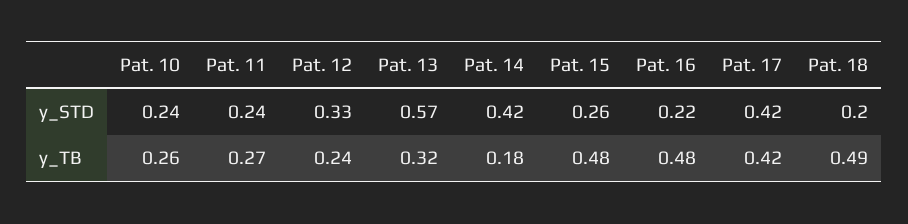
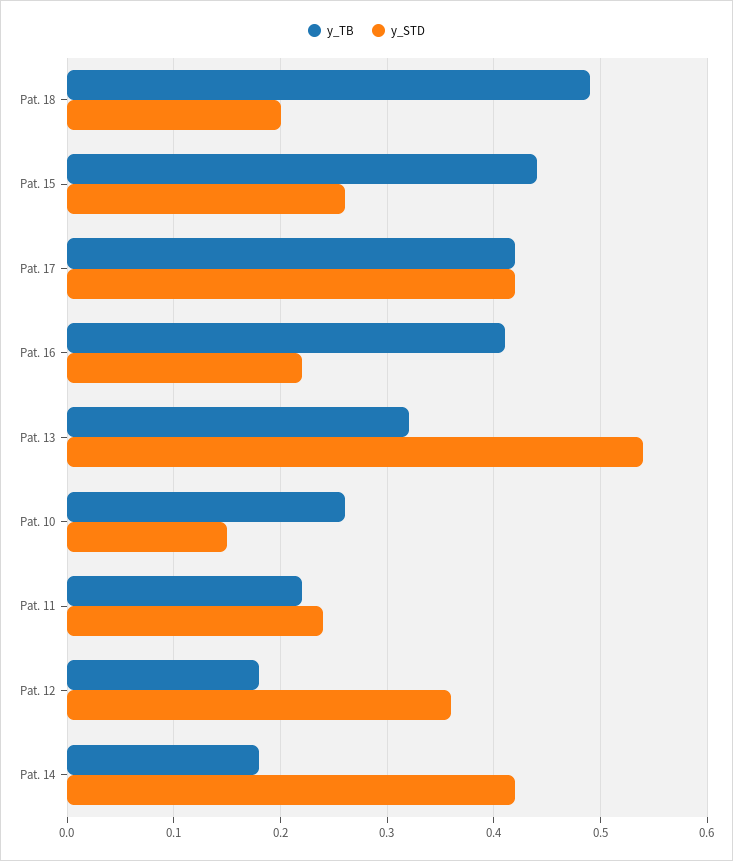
y_STD, Pat. 10: 0.24 -> 0.15
y_STD, Pat. 12: 0.33 -> 0.36
y_STD, Pat. 13: 0.57 -> 0.54
y_TB, Pat. 11: 0.27 -> 0.22
y_TB, Pat. 12: 0.24 -> 0.18
y_TB, Pat. 15: 0.48 -> 0.44
y_TB, Pat. 16: 0.48 -> 0.41

